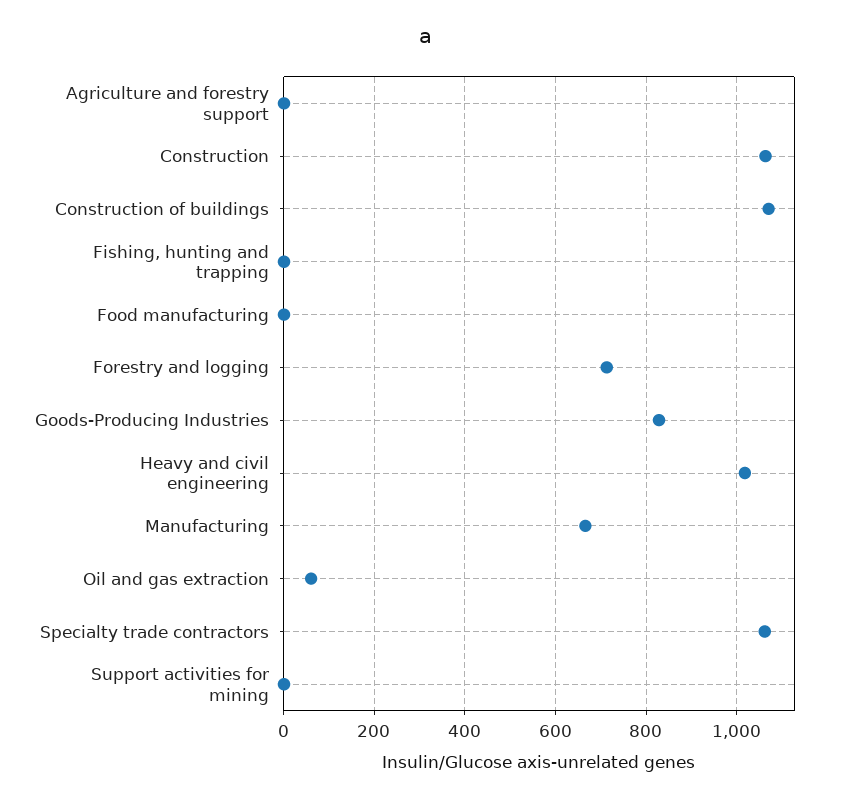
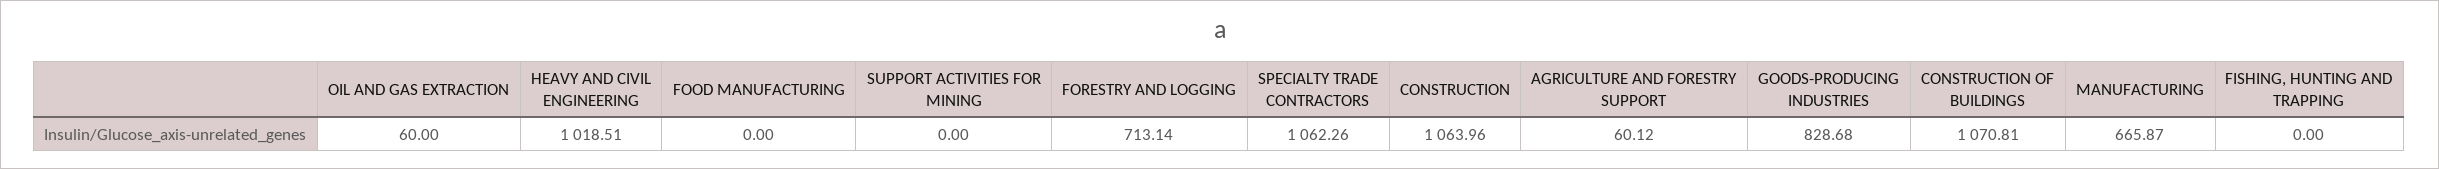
Agriculture and forestry support: 0 -> 60.12

